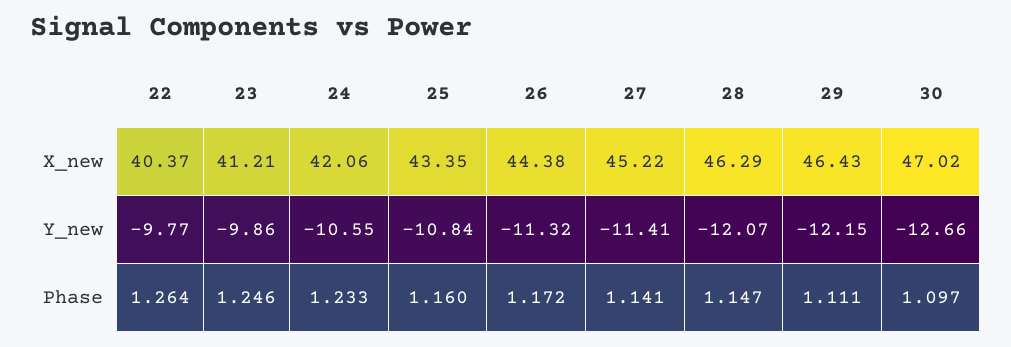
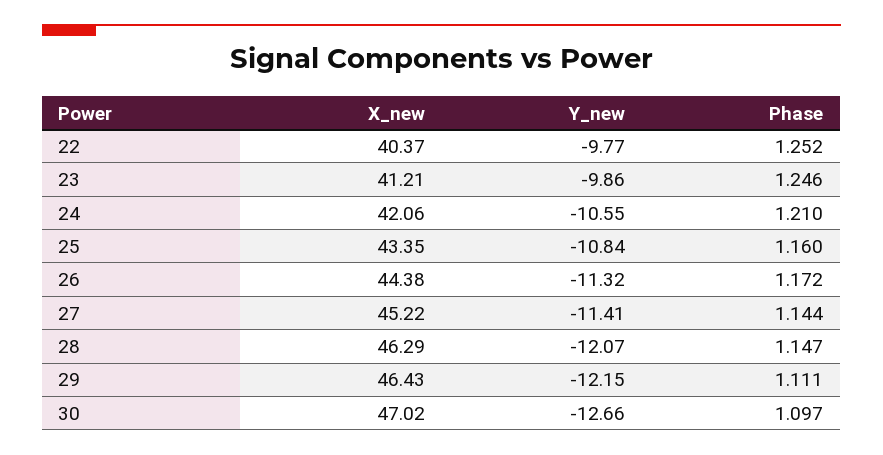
22, Phase: 1.264 -> 1.252
24, Phase: 1.233 -> 1.21
27, Phase: 1.141 -> 1.144

